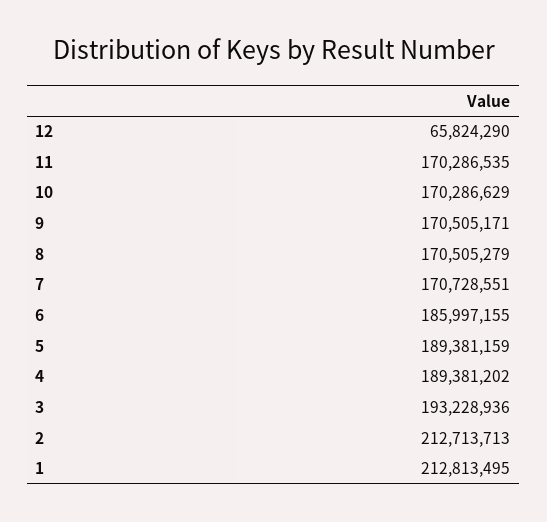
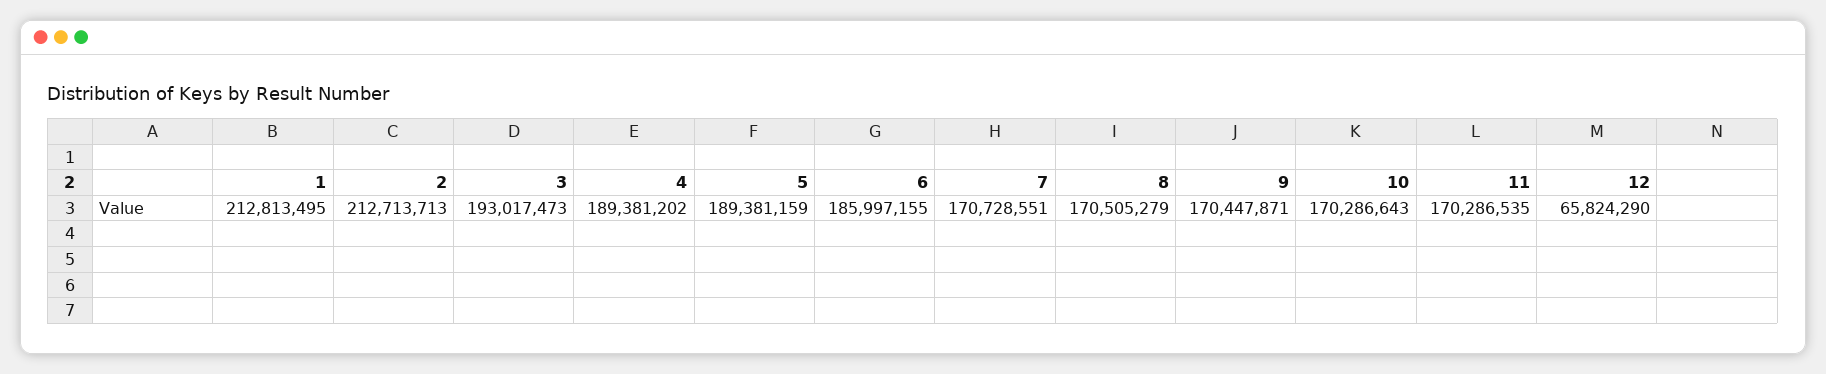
10: 170286629 -> 170286643
9: 170505171 -> 170447871
3: 193228936 -> 193017473

